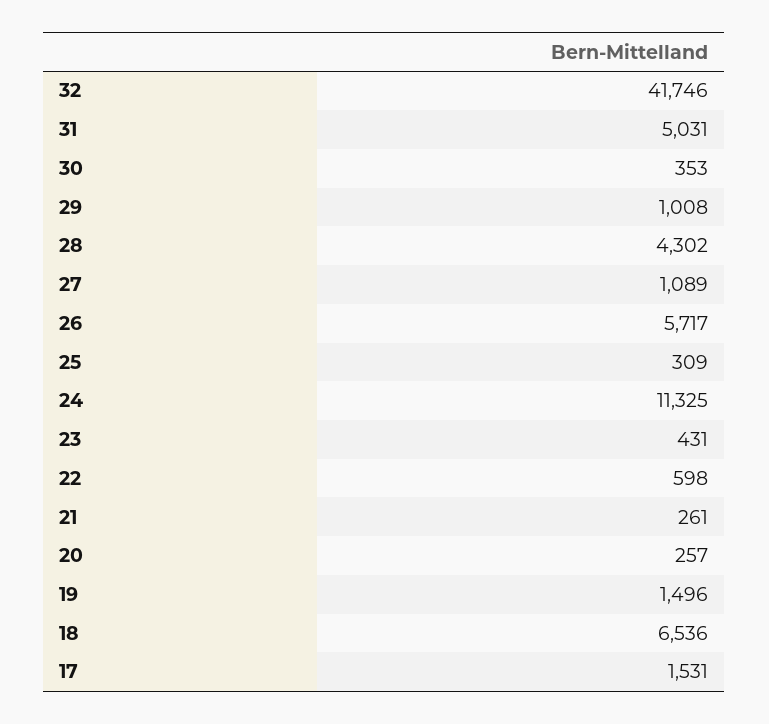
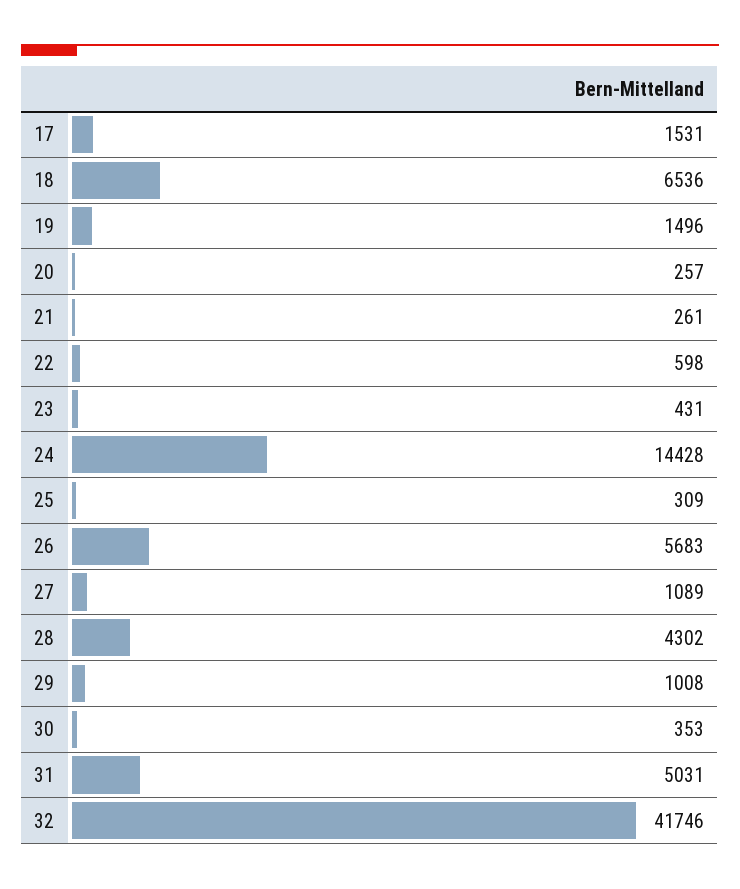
26: 5717 -> 5683
24: 11325 -> 14428

